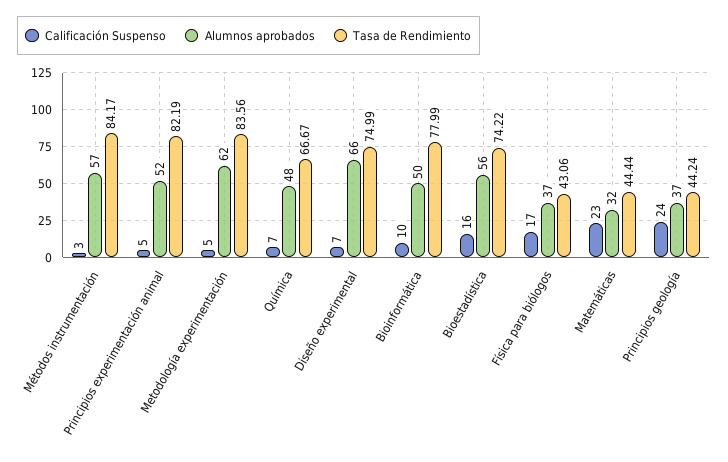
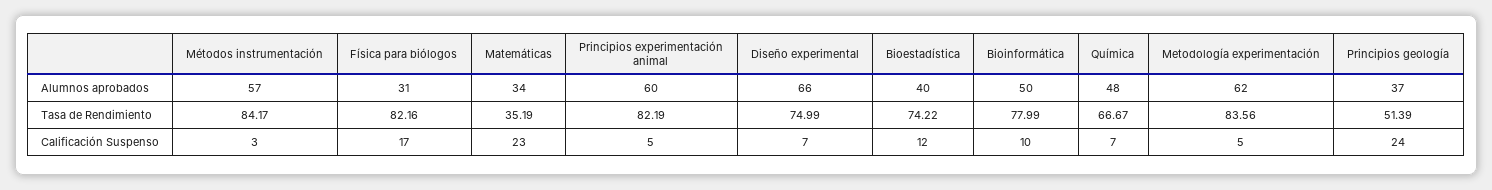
Alumnos aprobados, Principios experimentación animal: 52 -> 60
Calificación Suspenso, Bioestadística: 16 -> 12
Alumnos aprobados, Bioestadística: 56 -> 40
Alumnos aprobados, Física para biólogos: 37 -> 31
Tasa de Rendimiento, Física para biólogos: 43.06 -> 82.16
Alumnos aprobados, Matemáticas: 32 -> 34
Tasa de Rendimiento, Matemáticas: 44.44 -> 35.19
Tasa de Rendimiento, Principios geología: 44.24 -> 51.39

